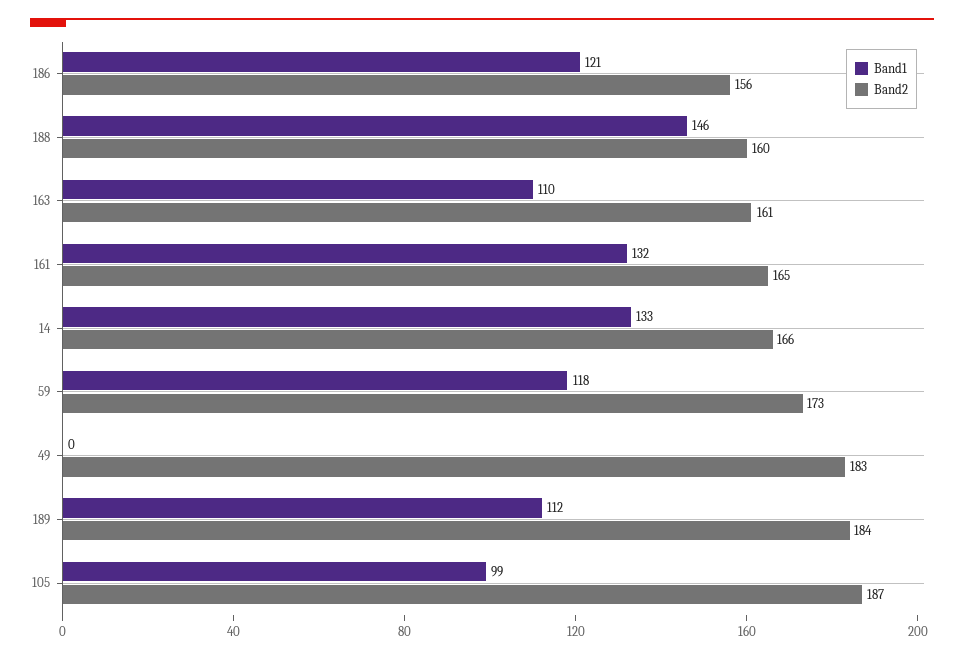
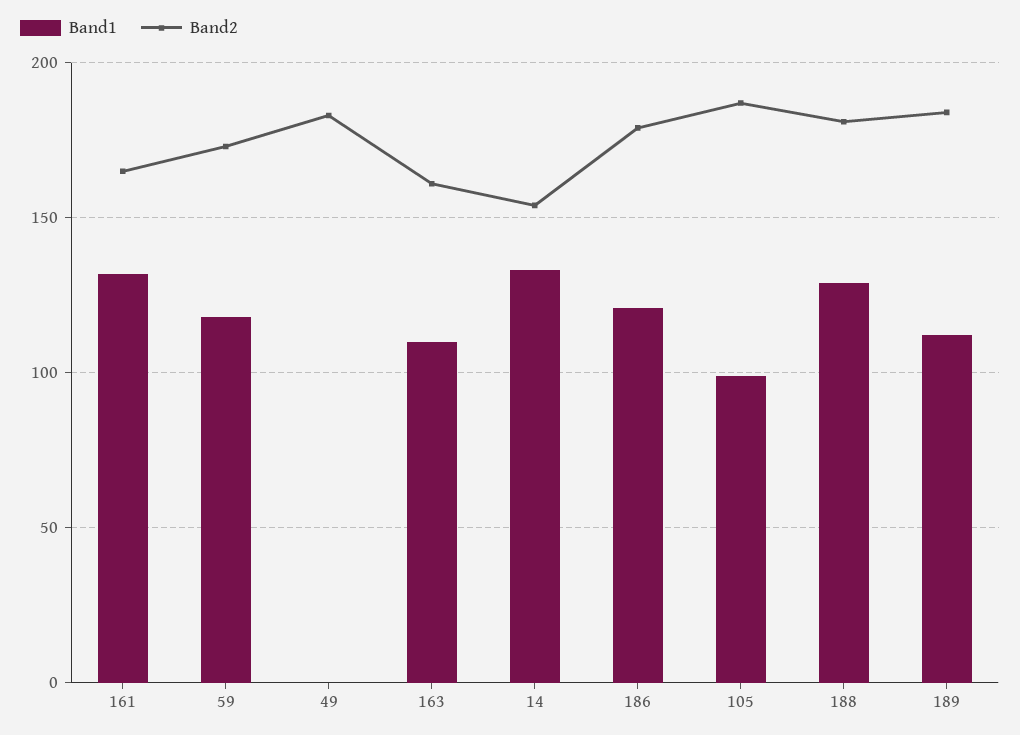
Band2, 186: 156 -> 180
Band1, 188: 146 -> 130
Band2, 188: 160 -> 180
Band2, 14: 166 -> 155

